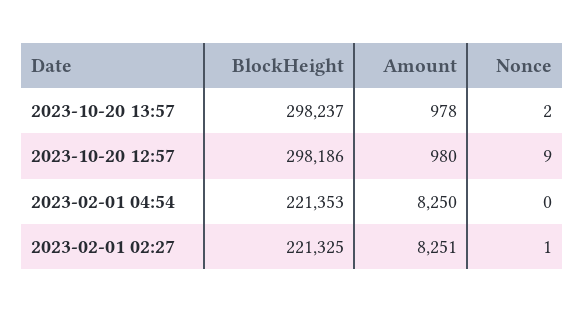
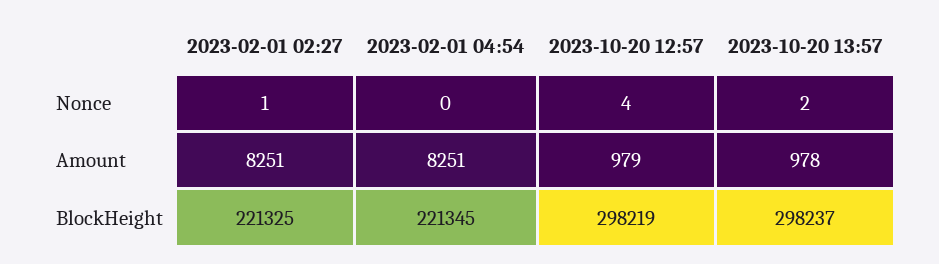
BlockHeight, 2023-10-20 12:57: 298186 -> 298219
Amount, 2023-10-20 12:57: 980 -> 979
Nonce, 2023-10-20 12:57: 9 -> 4
BlockHeight, 2023-02-01 04:54: 221353 -> 221345
Amount, 2023-02-01 04:54: 8250 -> 8251

